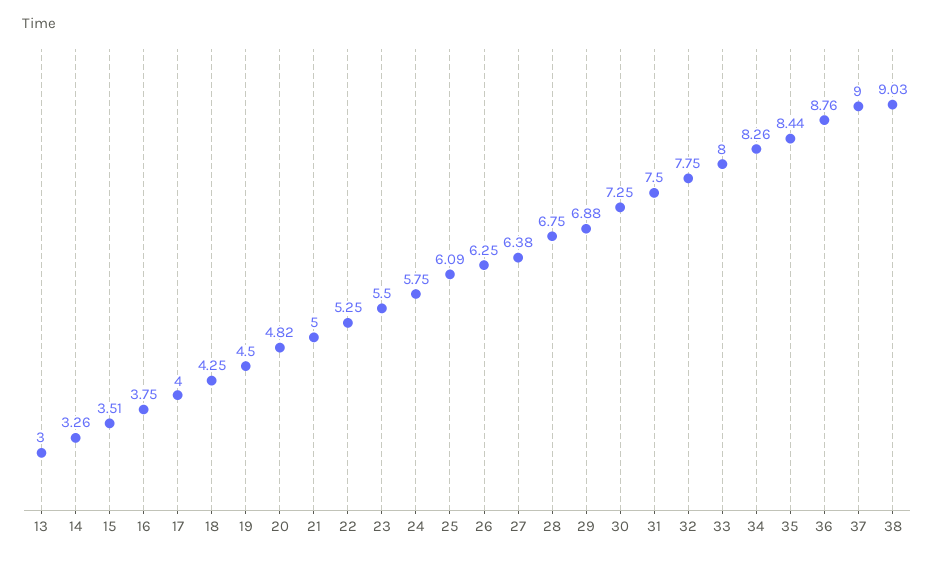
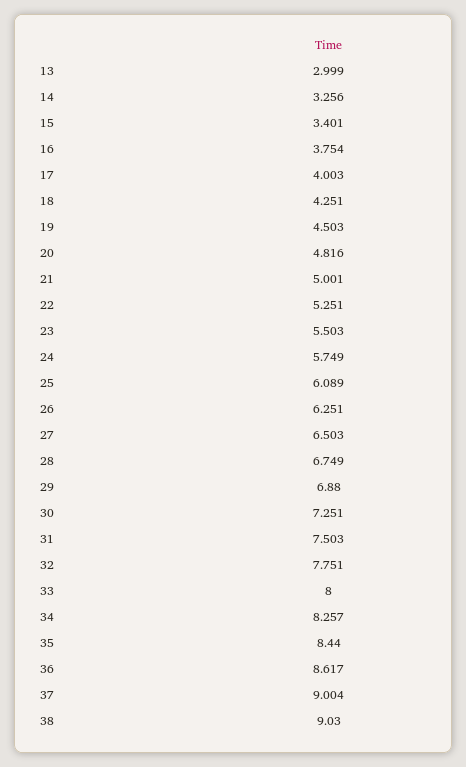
15: 3.51 -> 3.401
27: 6.38 -> 6.503
36: 8.76 -> 8.617

